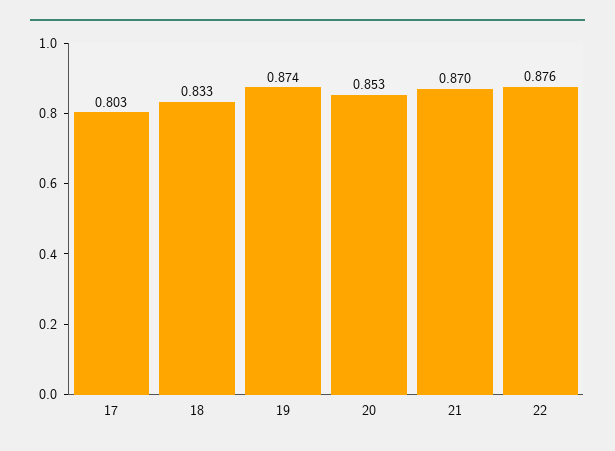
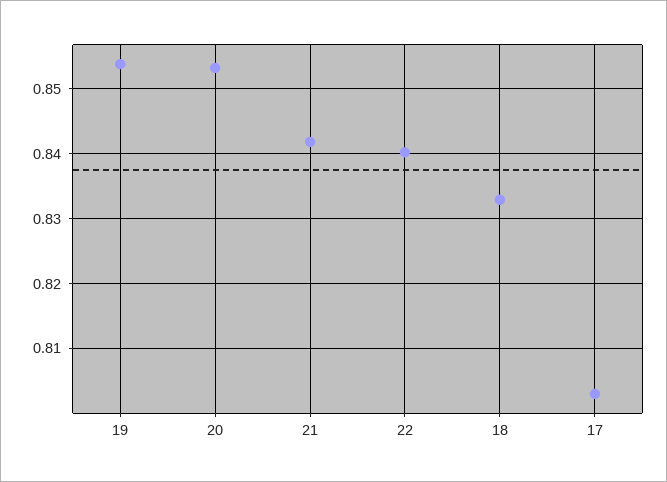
19: 0.874 -> 0.854
21: 0.87 -> 0.842
22: 0.876 -> 0.84

